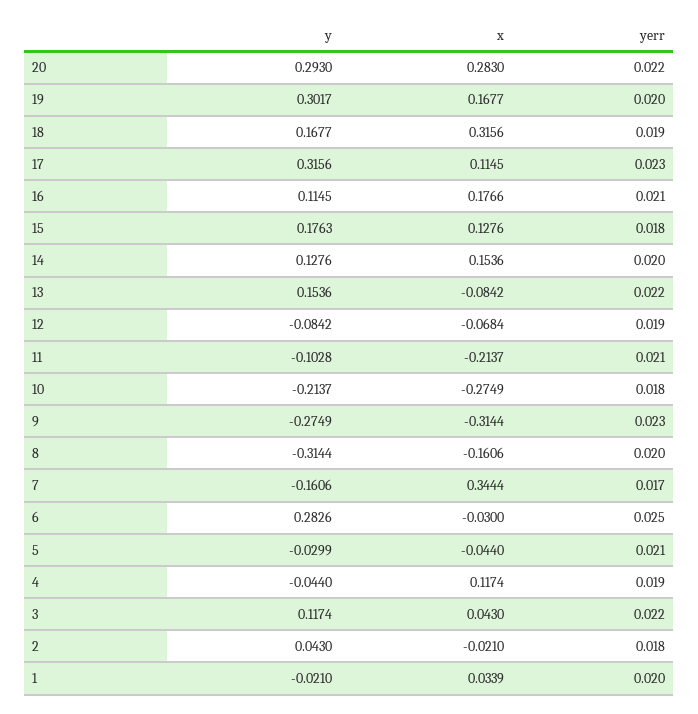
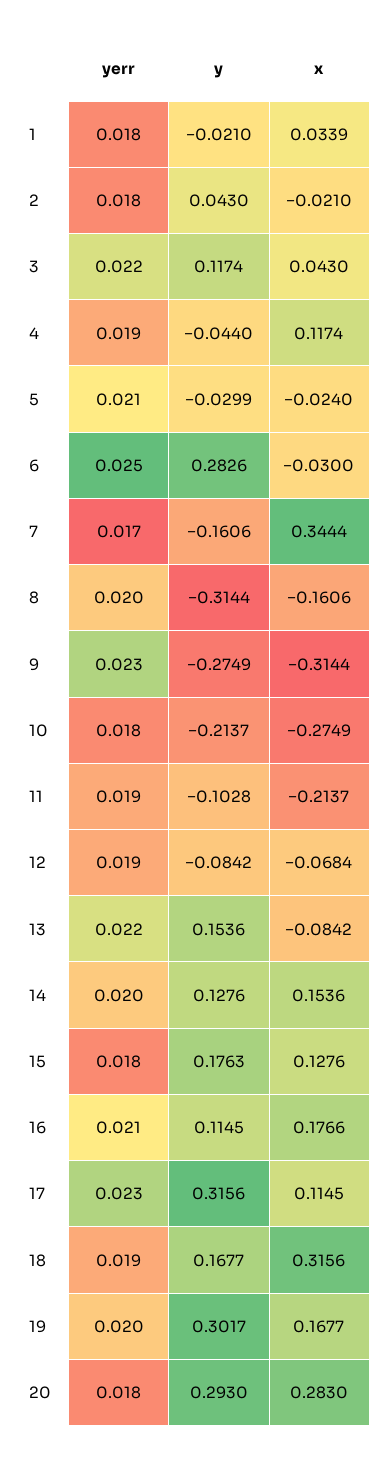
yerr, 20: 0.022 -> 0.018
yerr, 11: 0.021 -> 0.019
x, 5: -0.044 -> -0.024
yerr, 1: 0.02 -> 0.018

